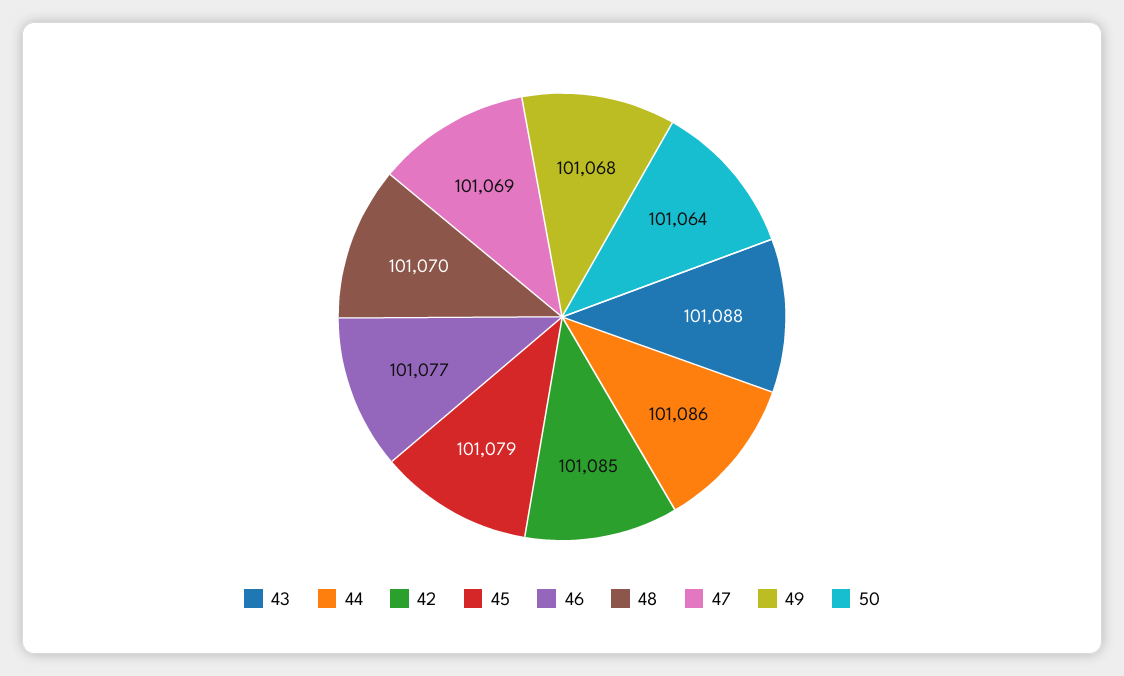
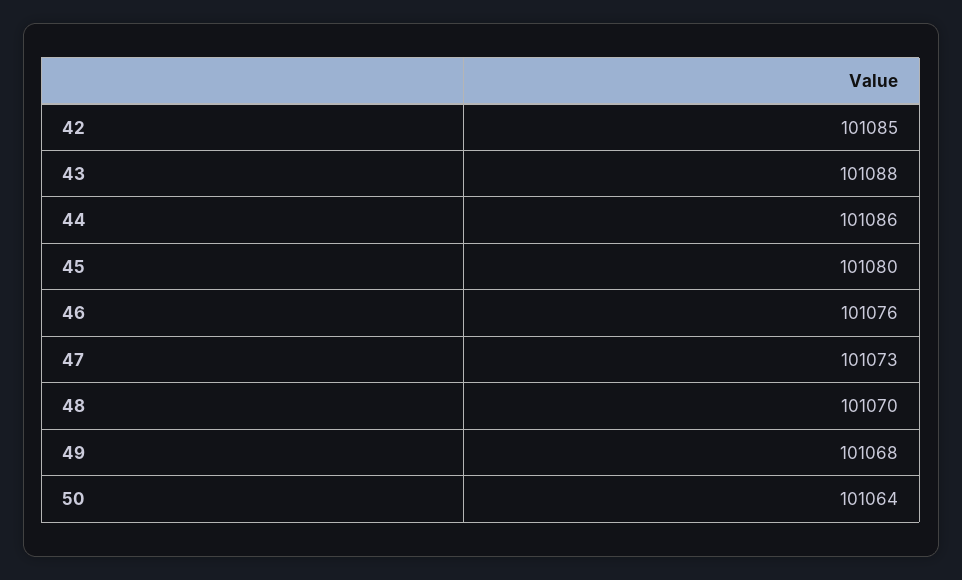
45: 101079 -> 101080
46: 101077 -> 101076
47: 101069 -> 101073

